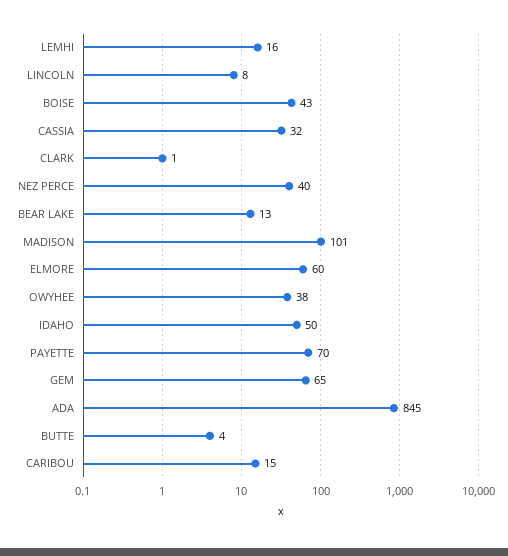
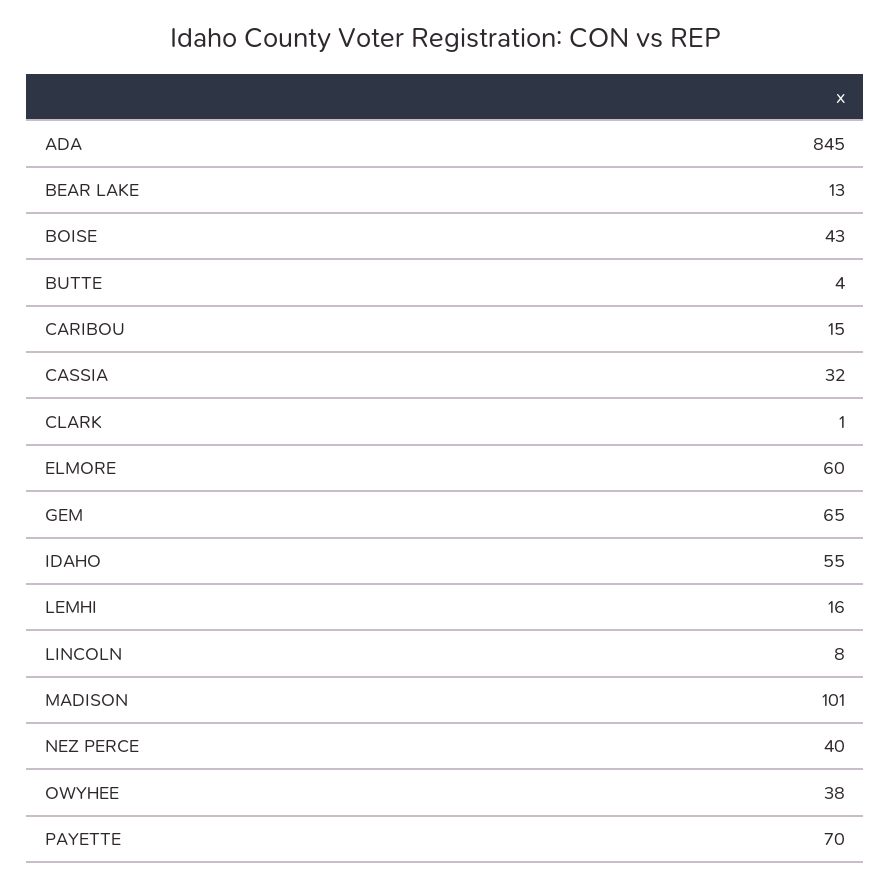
IDAHO: 50 -> 55

